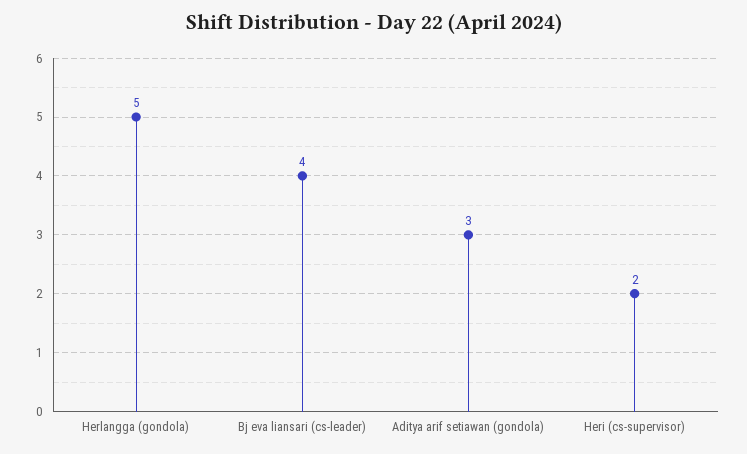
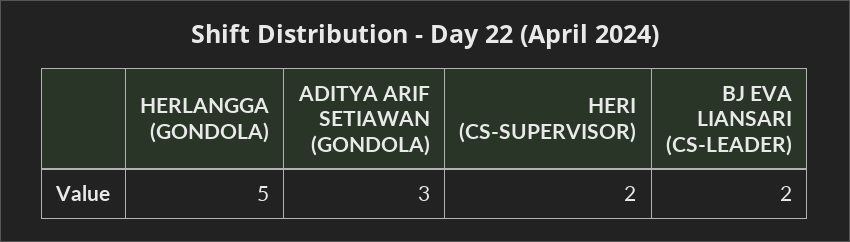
Bj eva liansari (cs-leader): 4 -> 2

